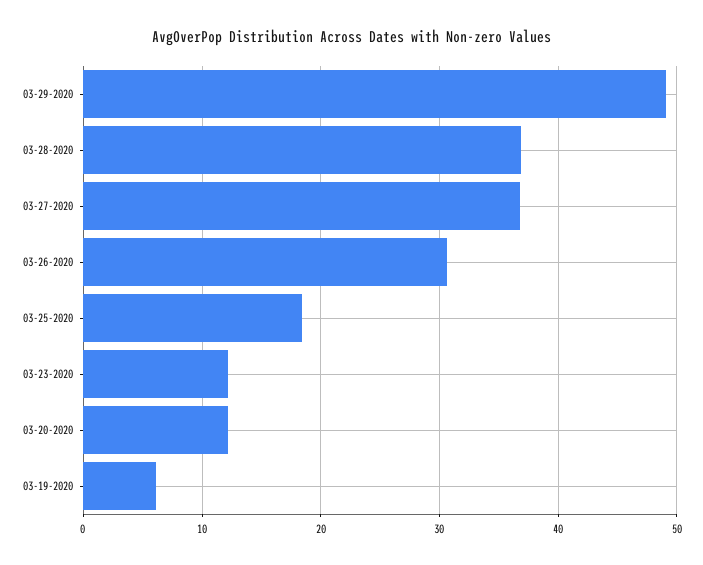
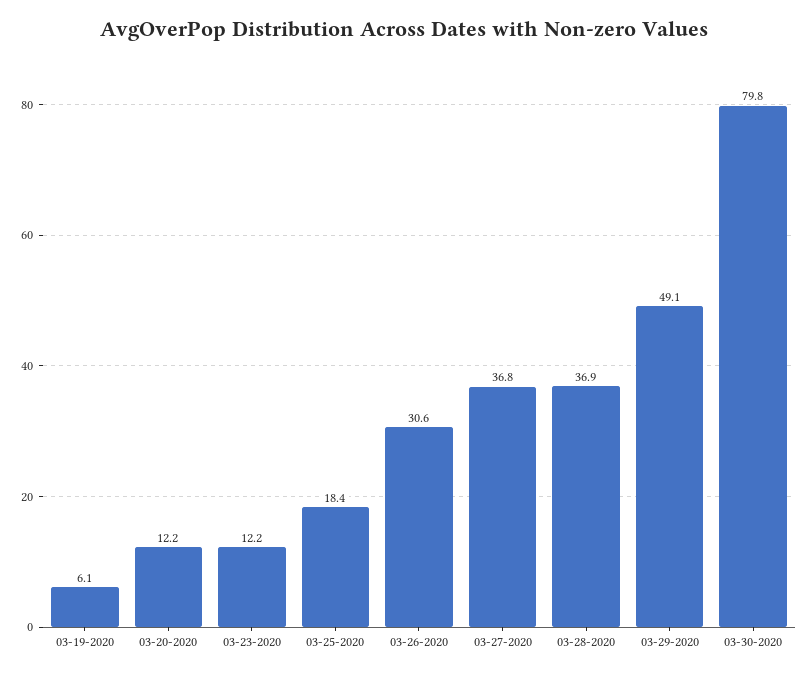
03-30-2020: none -> 79.8

